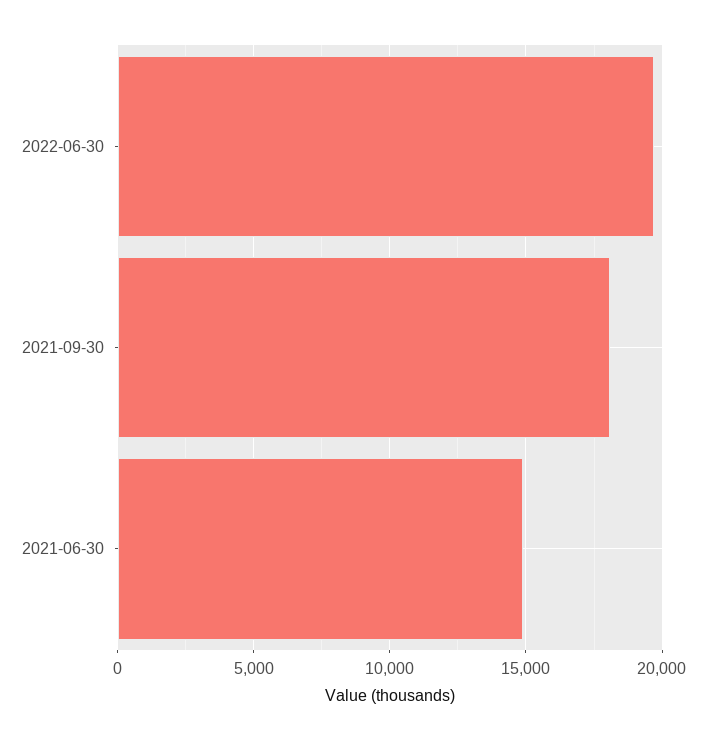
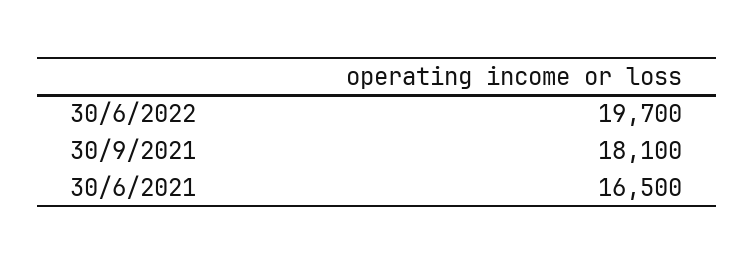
2021-06-30: 15000 -> 16500

